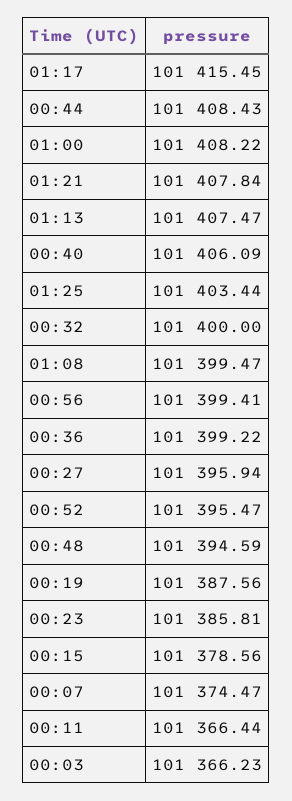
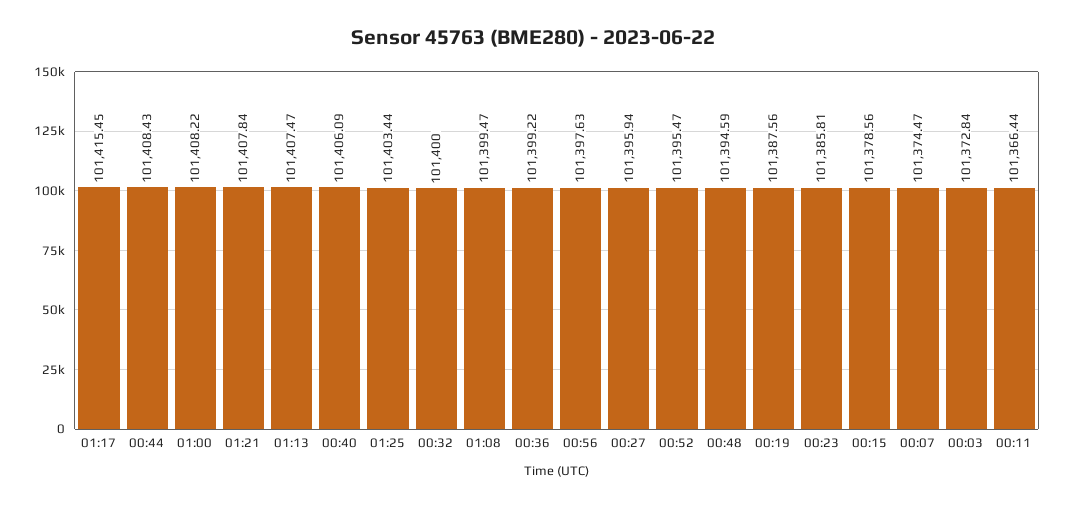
00:56: 101399.41 -> 101397.63
00:03: 101366.23 -> 101372.84

